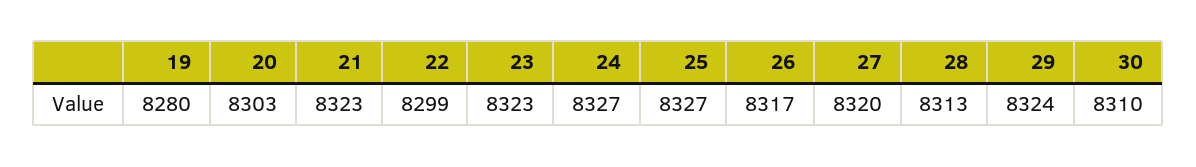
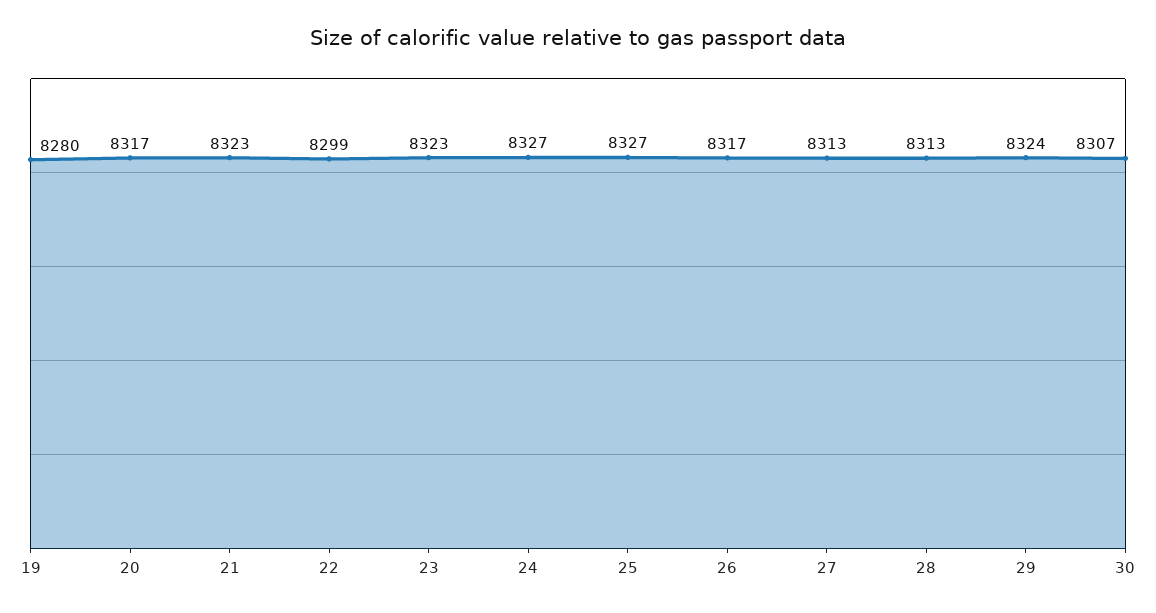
20: 8303 -> 8317
27: 8320 -> 8313
30: 8310 -> 8307

